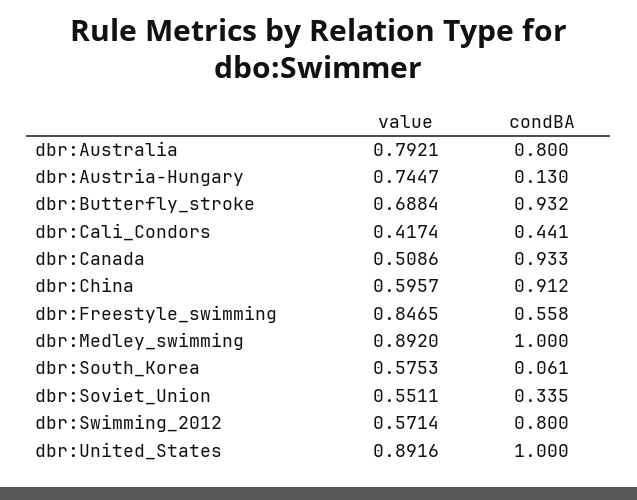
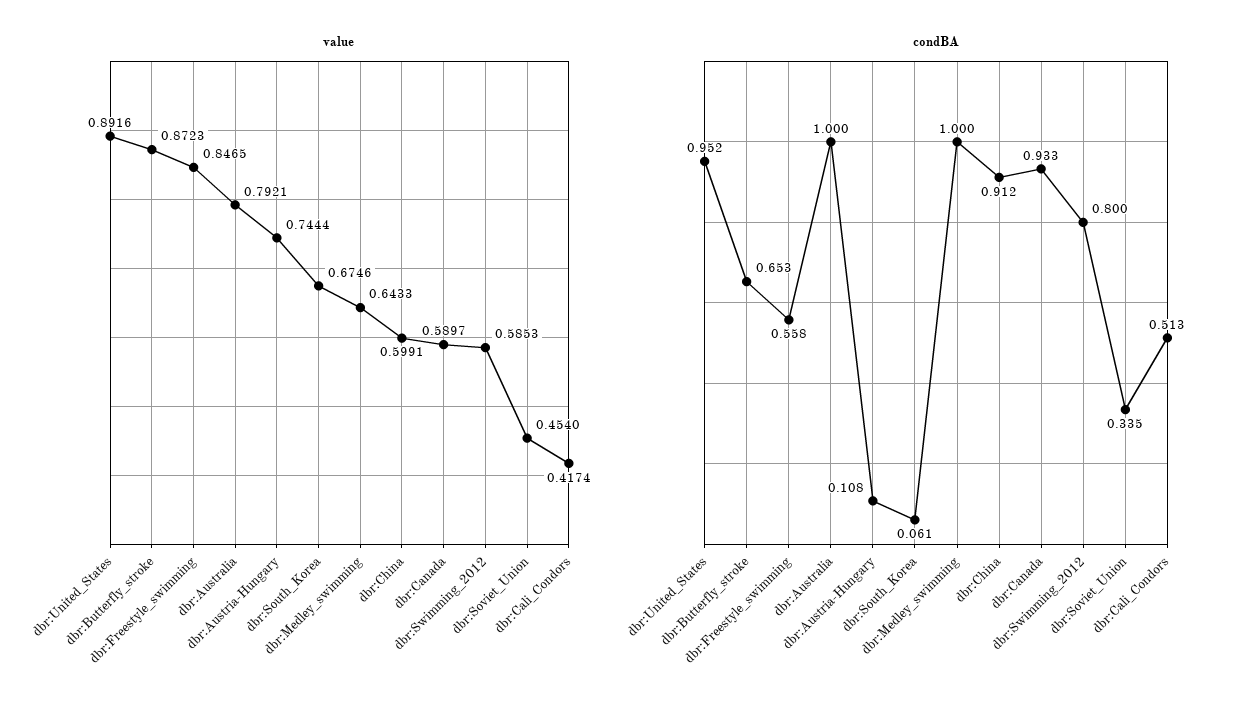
condBA, dbr:Australia: 0.8 -> 1
value, dbr:Austria-Hungary: 0.7447 -> 0.7444
condBA, dbr:Austria-Hungary: 0.13 -> 0.108
value, dbr:Butterfly_stroke: 0.6884 -> 0.8723
condBA, dbr:Butterfly_stroke: 0.932 -> 0.653
condBA, dbr:Cali_Condors: 0.441 -> 0.513
value, dbr:Canada: 0.5086 -> 0.5897
value, dbr:China: 0.5957 -> 0.5991
value, dbr:Medley_swimming: 0.892 -> 0.6433
value, dbr:South_Korea: 0.5753 -> 0.6746
value, dbr:Soviet_Union: 0.5511 -> 0.454
value, dbr:Swimming_2012: 0.5714 -> 0.5853
condBA, dbr:United_States: 1 -> 0.952

